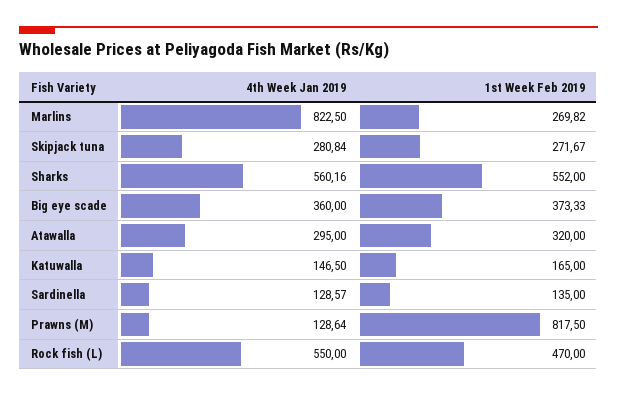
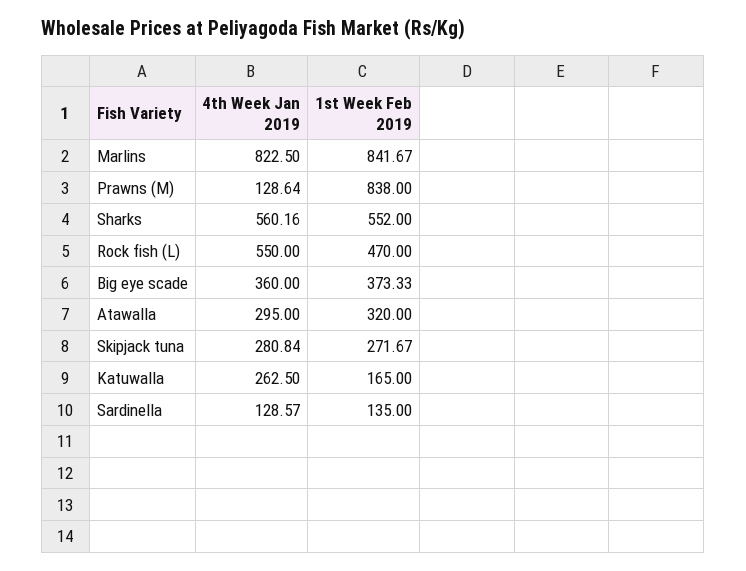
1st Week Feb 2019, Marlins: 269.82 -> 841.67
4th Week Jan 2019, Katuwalla: 146.5 -> 262.5
1st Week Feb 2019, Prawns (M): 817.5 -> 838

